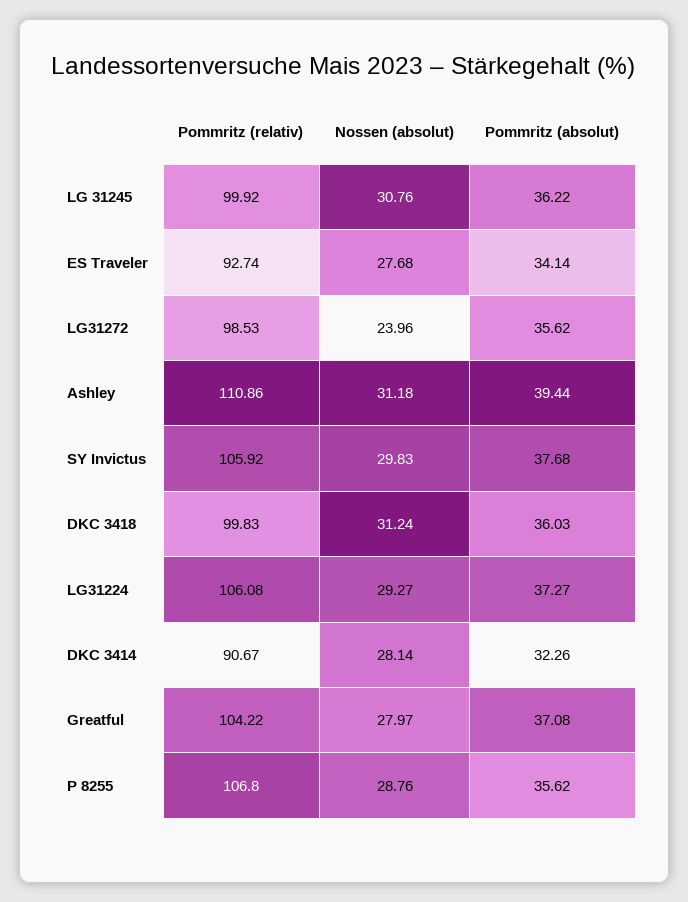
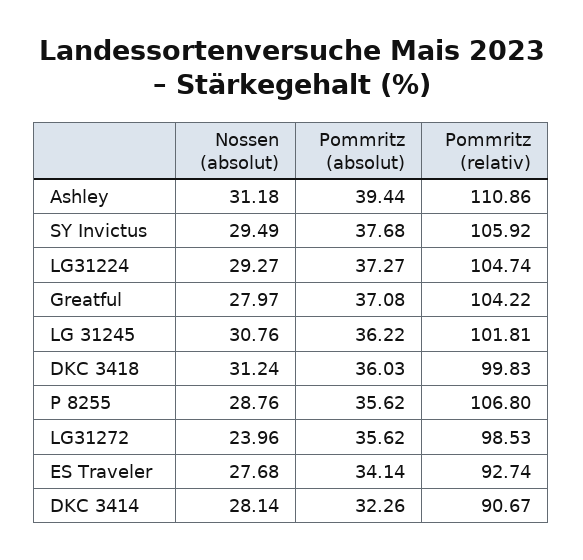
Pommritz (relativ), LG 31245: 99.92 -> 101.81
Nossen (absolut), SY Invictus: 29.83 -> 29.49
Pommritz (relativ), LG31224: 106.08 -> 104.74

